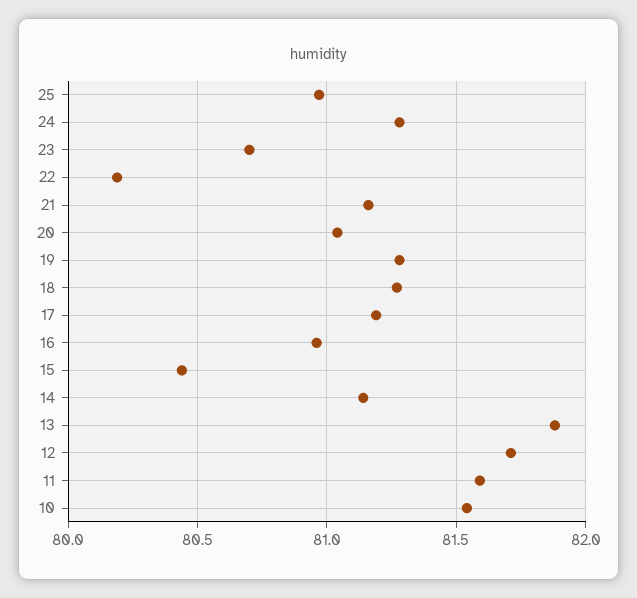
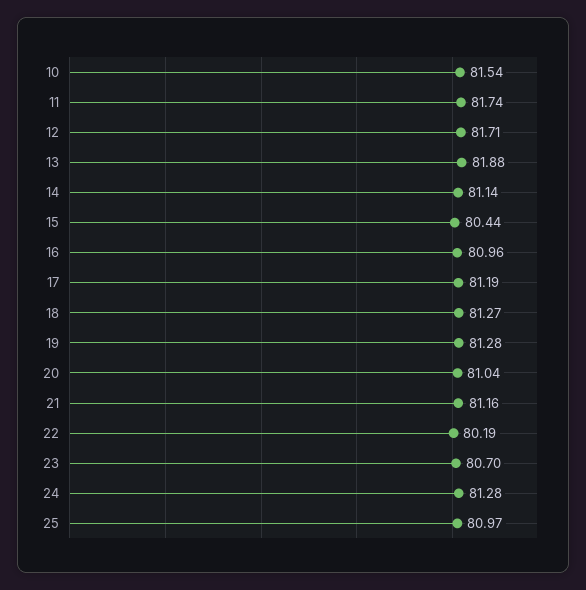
11: 81.6 -> 81.74

